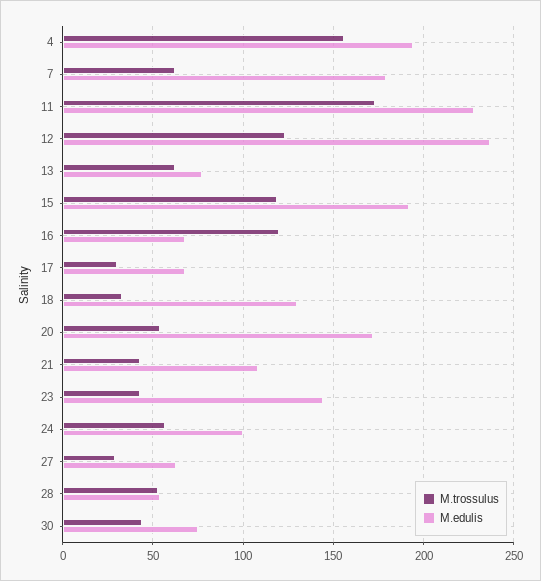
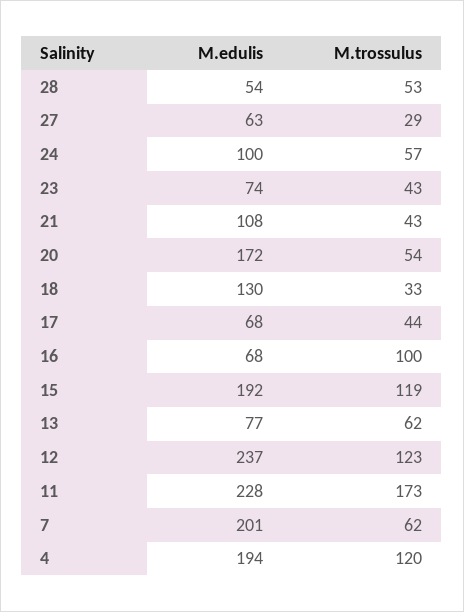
M.trossulus, 4: 155 -> 120
M.edulis, 7: 180 -> 201
M.trossulus, 16: 120 -> 100
M.trossulus, 17: 30 -> 44
M.edulis, 23: 145 -> 74
M.trossulus, 30: 45 -> none
M.edulis, 30: 75 -> none

